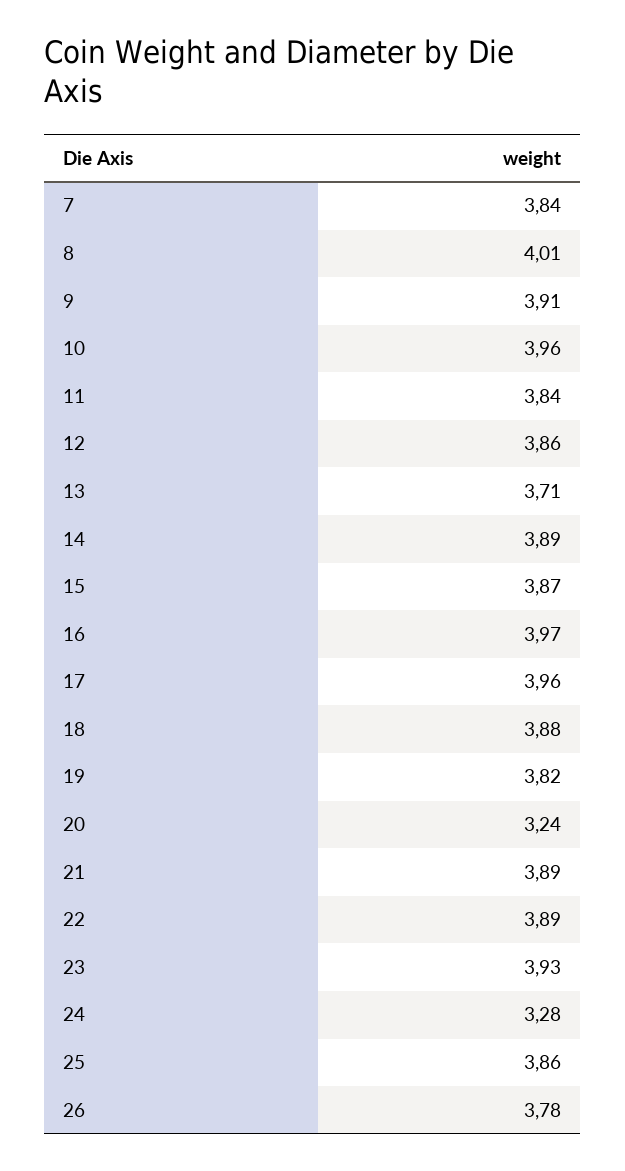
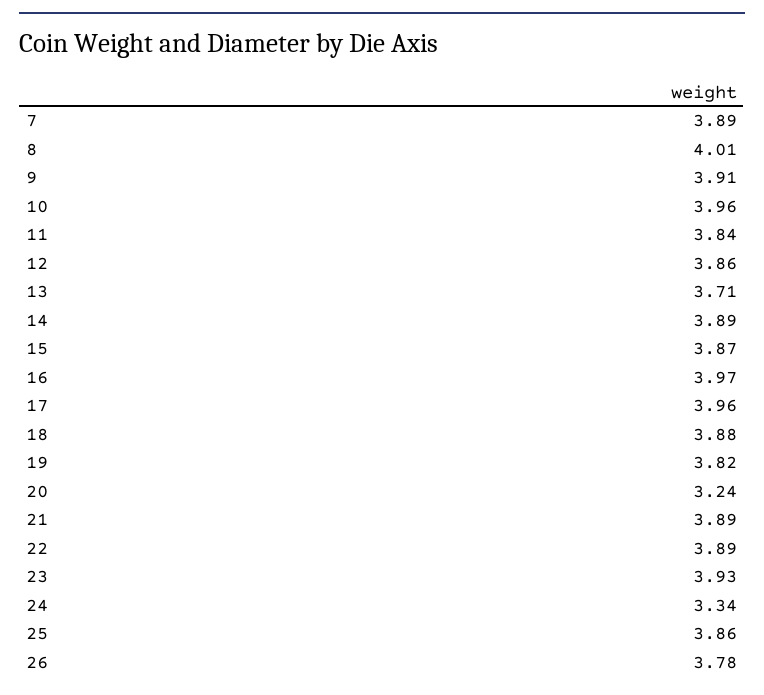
7: 3.84 -> 3.89
24: 3.28 -> 3.34

